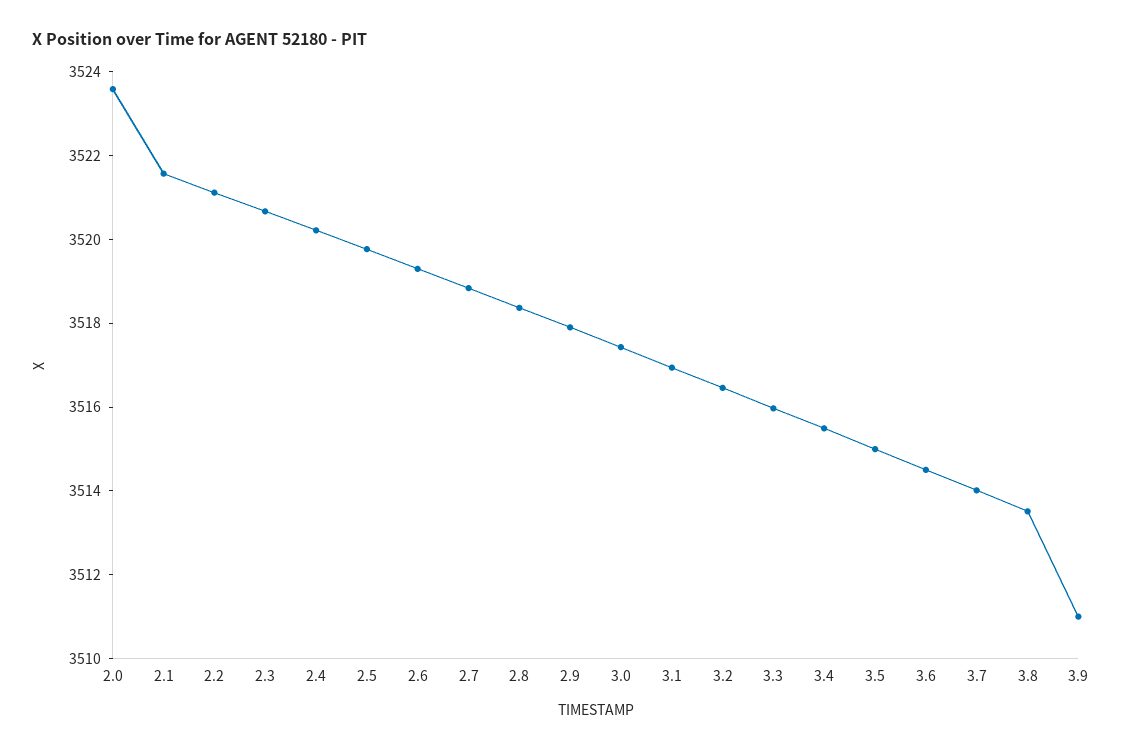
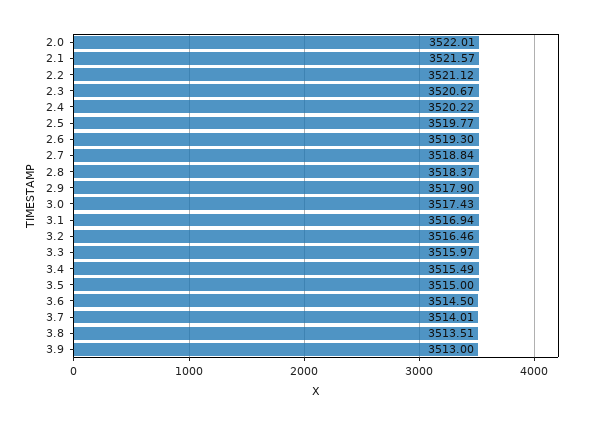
2.0: 3523.5 -> 3522.01
3.9: 3511 -> 3513

